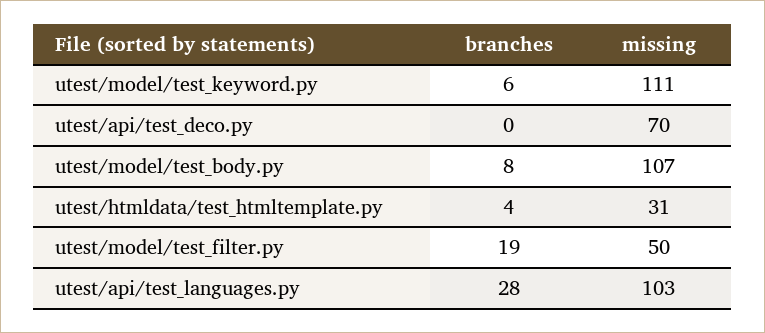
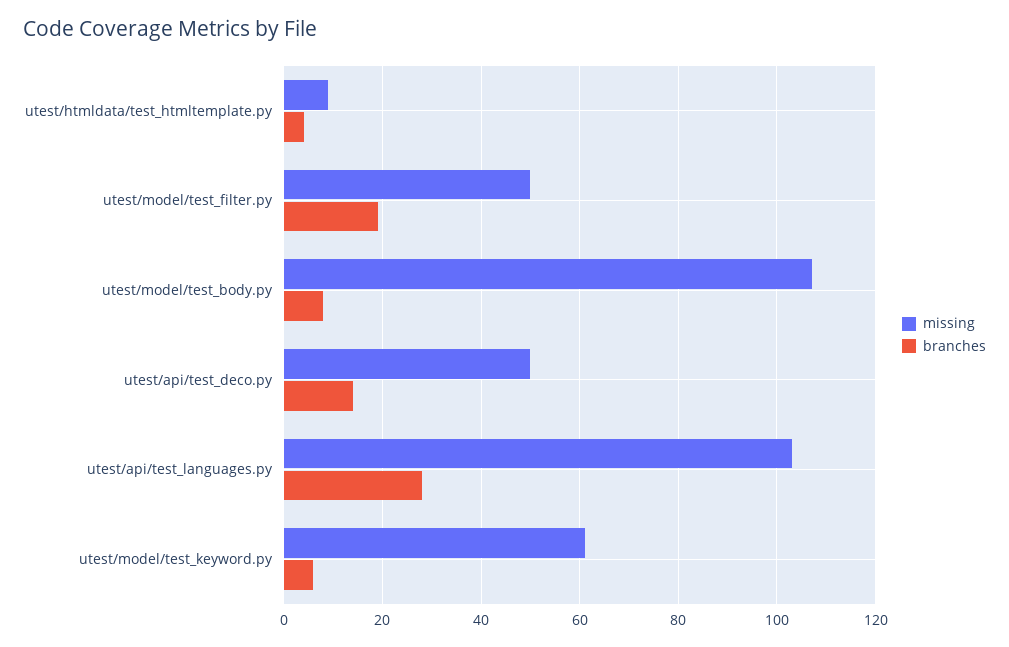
missing, utest/model/test_keyword.py: 111 -> 60
branches, utest/api/test_deco.py: 0 -> 15
missing, utest/api/test_deco.py: 70 -> 50
missing, utest/htmldata/test_htmltemplate.py: 31 -> 10

